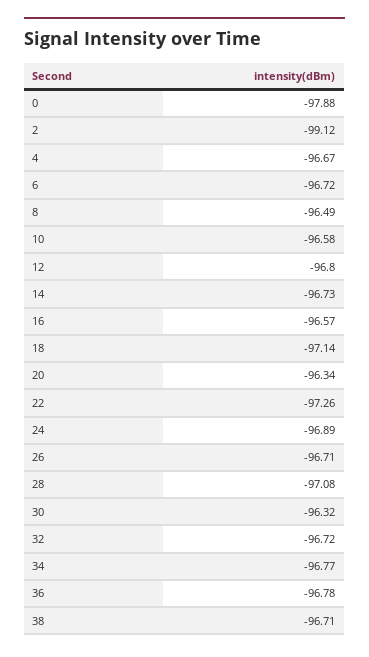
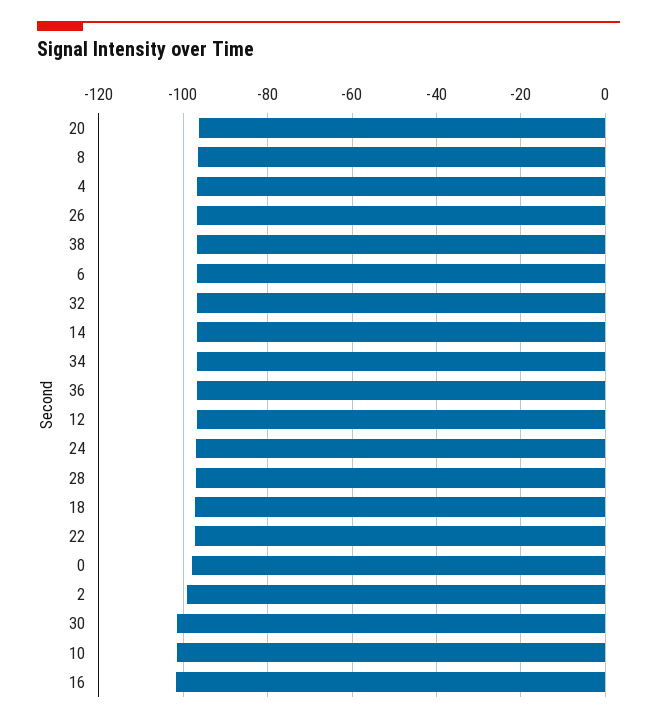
10: -96.58 -> -102
16: -96.57 -> -102
30: -96.32 -> -102

